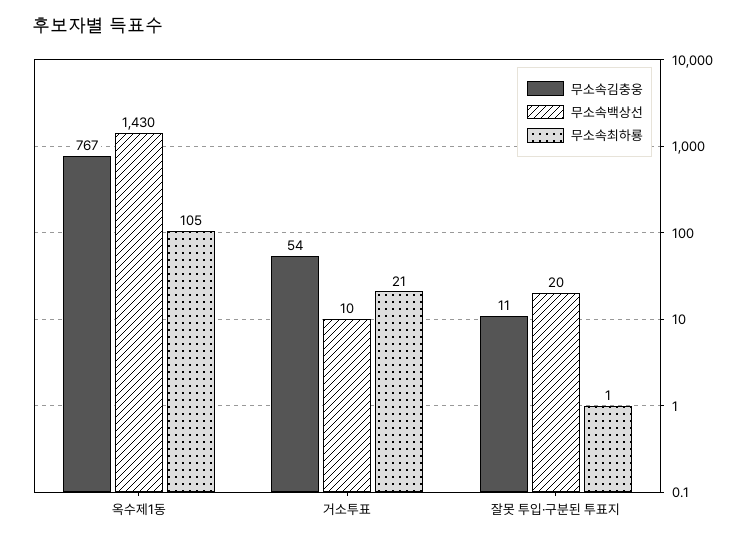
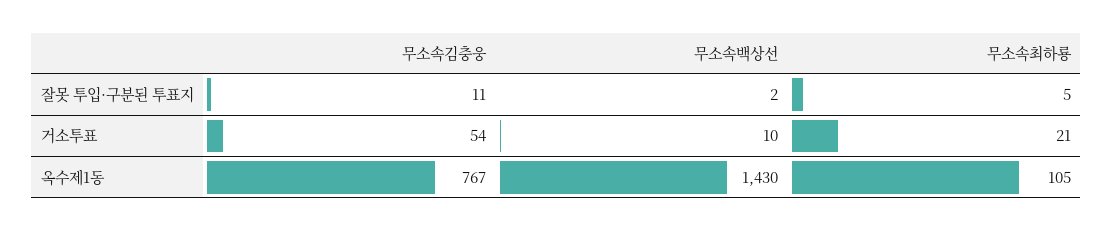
무소속백상선, 잘못 투입·구분된 투표지: 20 -> 2
무소속최하룡, 잘못 투입·구분된 투표지: 1 -> 5

